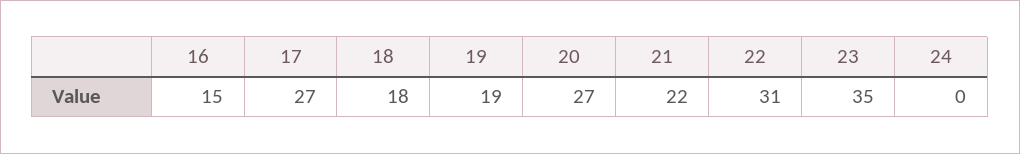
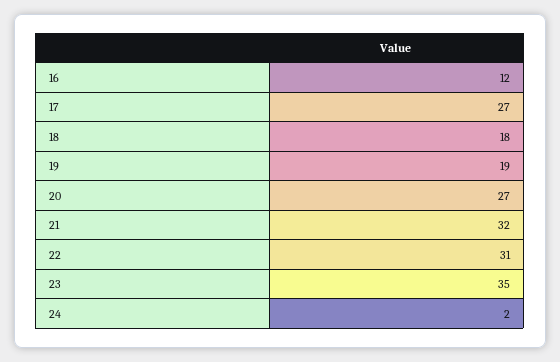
16: 15 -> 12
21: 22 -> 32
24: 0 -> 2

